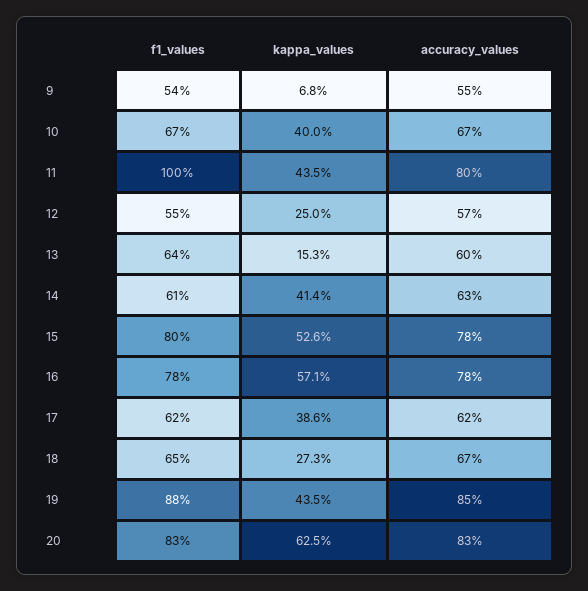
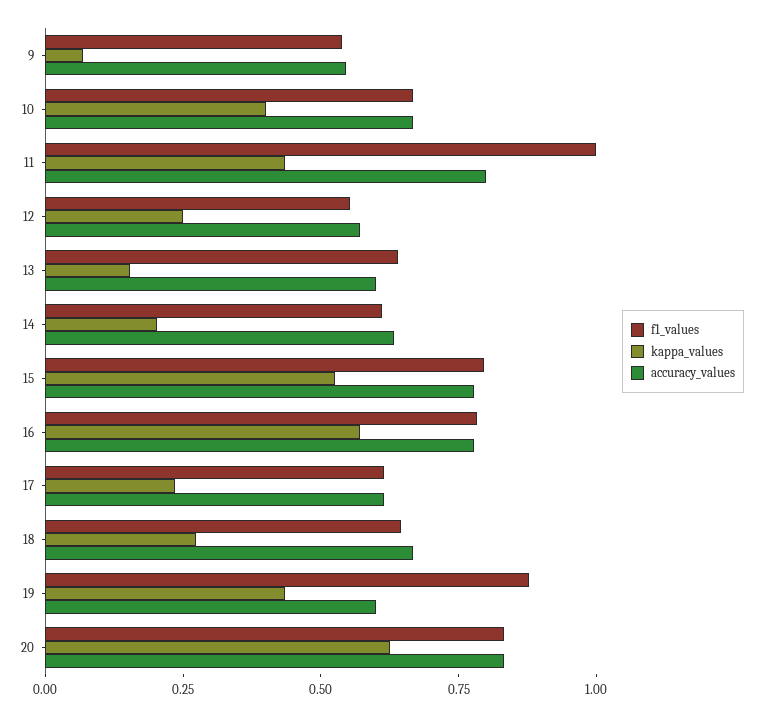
kappa_values, 14: 0.414 -> 0.2
kappa_values, 17: 0.386 -> 0.25
accuracy_values, 19: 0.85 -> 0.6

